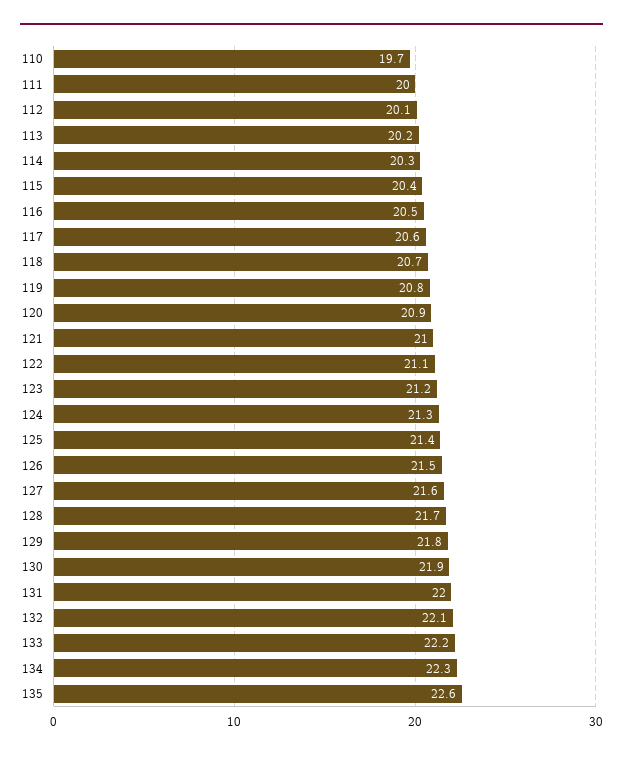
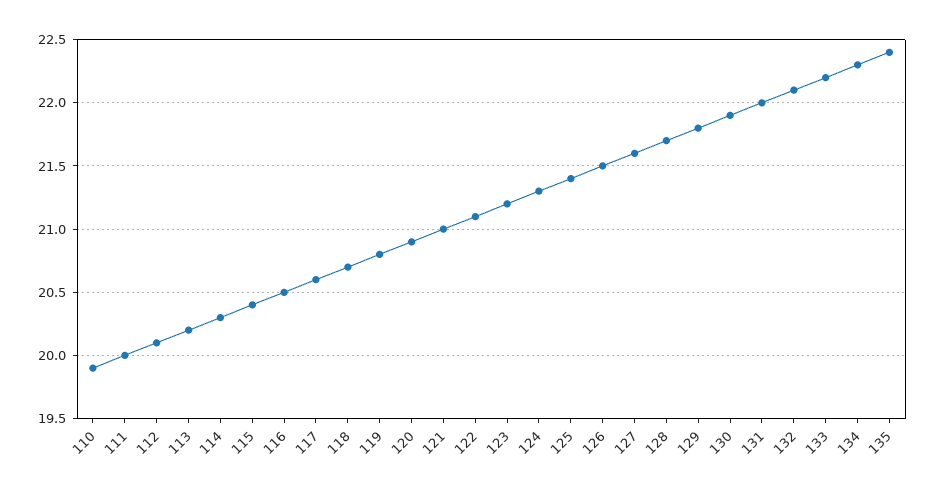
110: 19.7 -> 19.9
135: 22.6 -> 22.4

